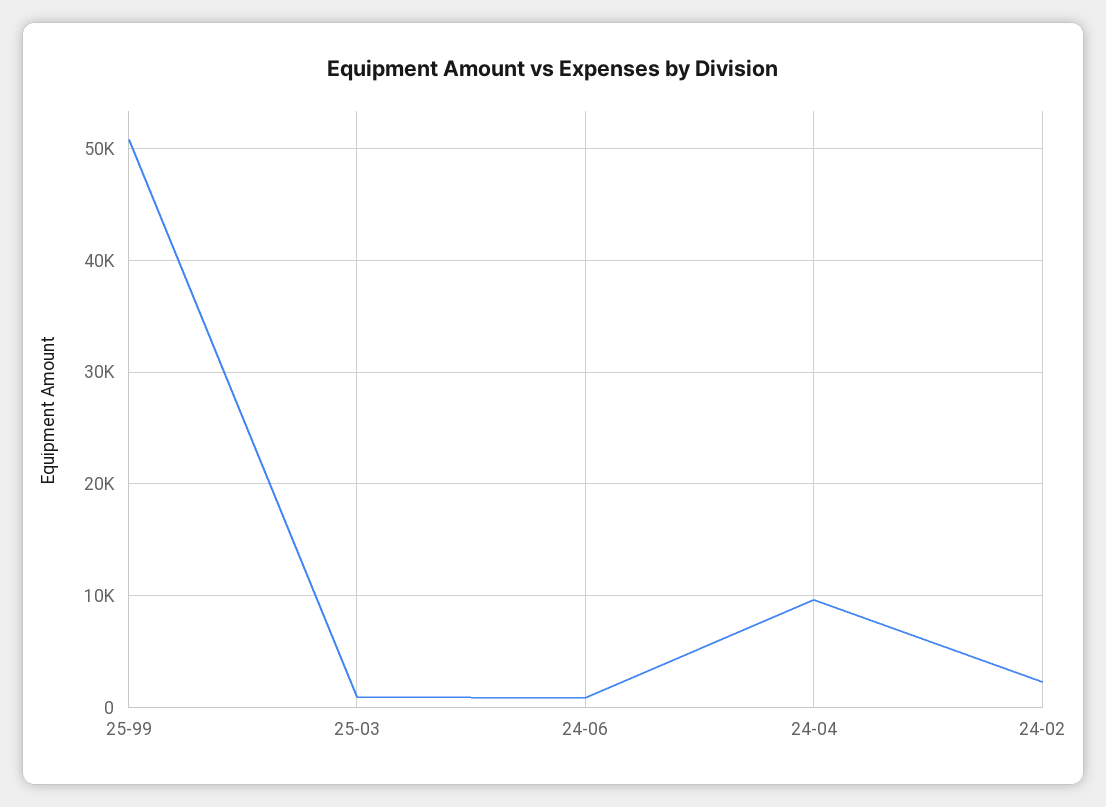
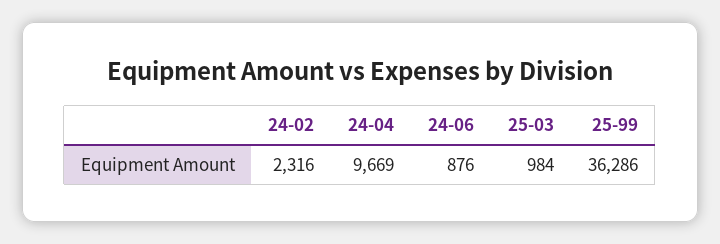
25-99: 51000 -> 36286

